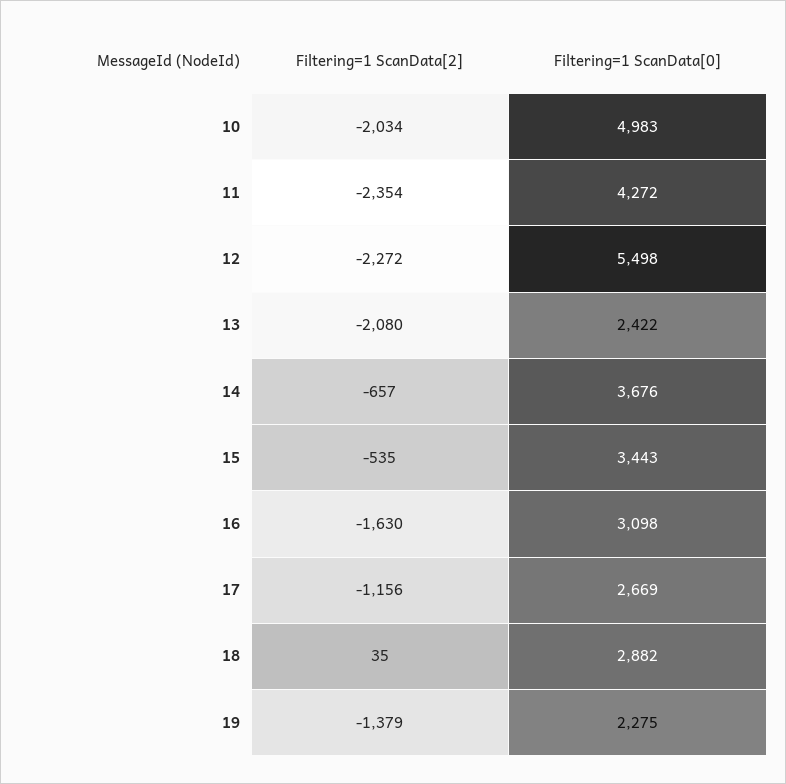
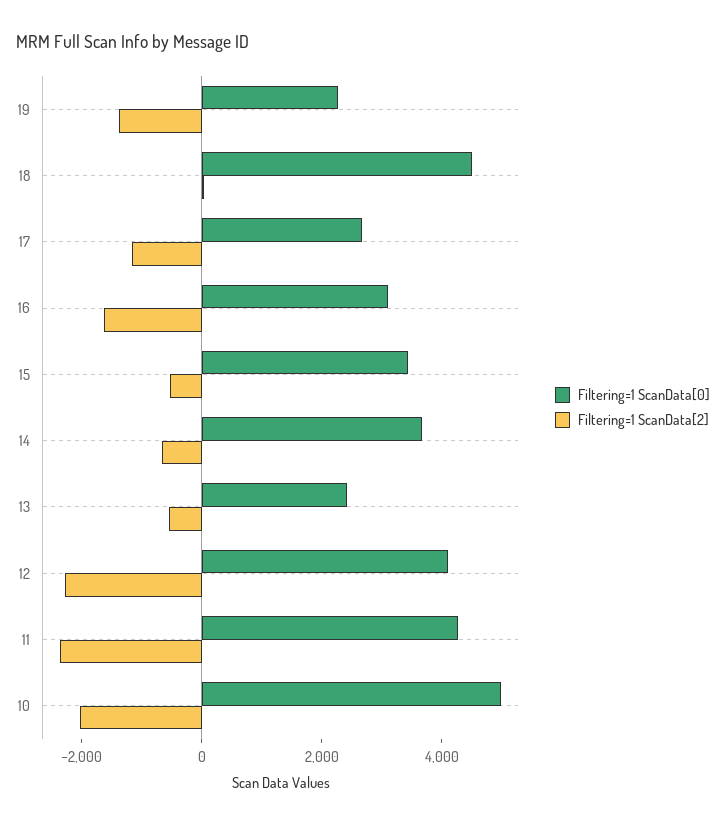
Filtering=1 ScanData[0], 12: 5498 -> 4000
Filtering=1 ScanData[2], 13: -2080 -> -500
Filtering=1 ScanData[0], 18: 2882 -> 4500

